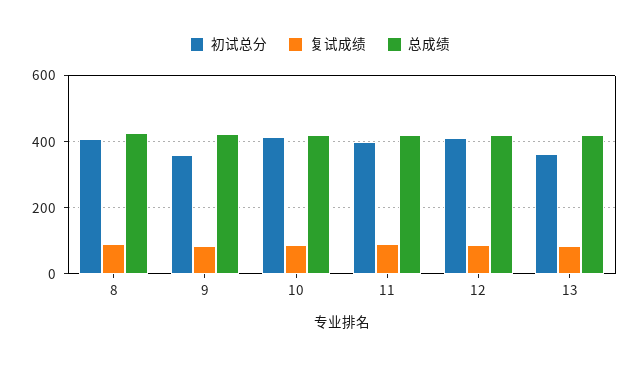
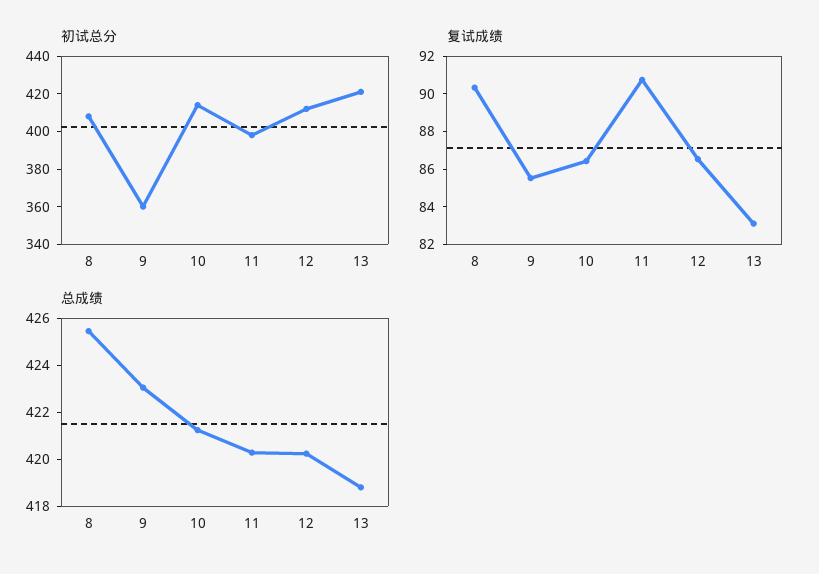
初试总分, 13: 360 -> 420

